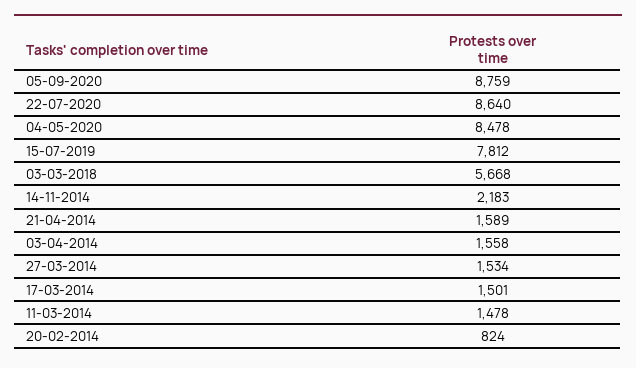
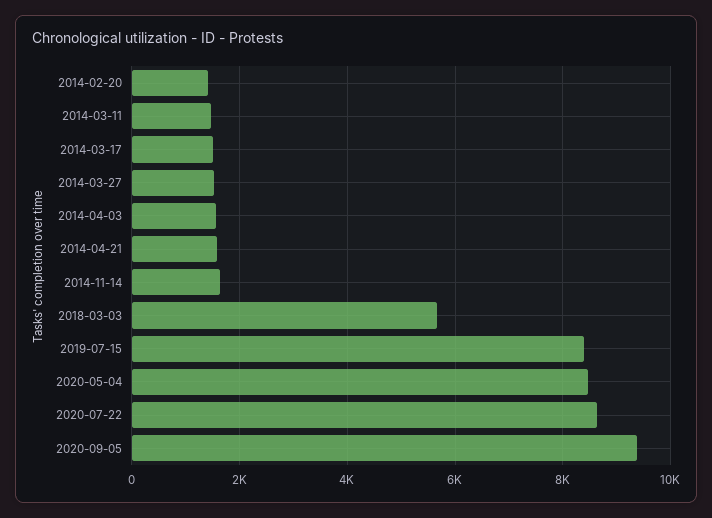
05-09-2020: 8759 -> 9400
15-07-2019: 7812 -> 8400
14-11-2014: 2183 -> 1600
20-02-2014: 824 -> 1400

